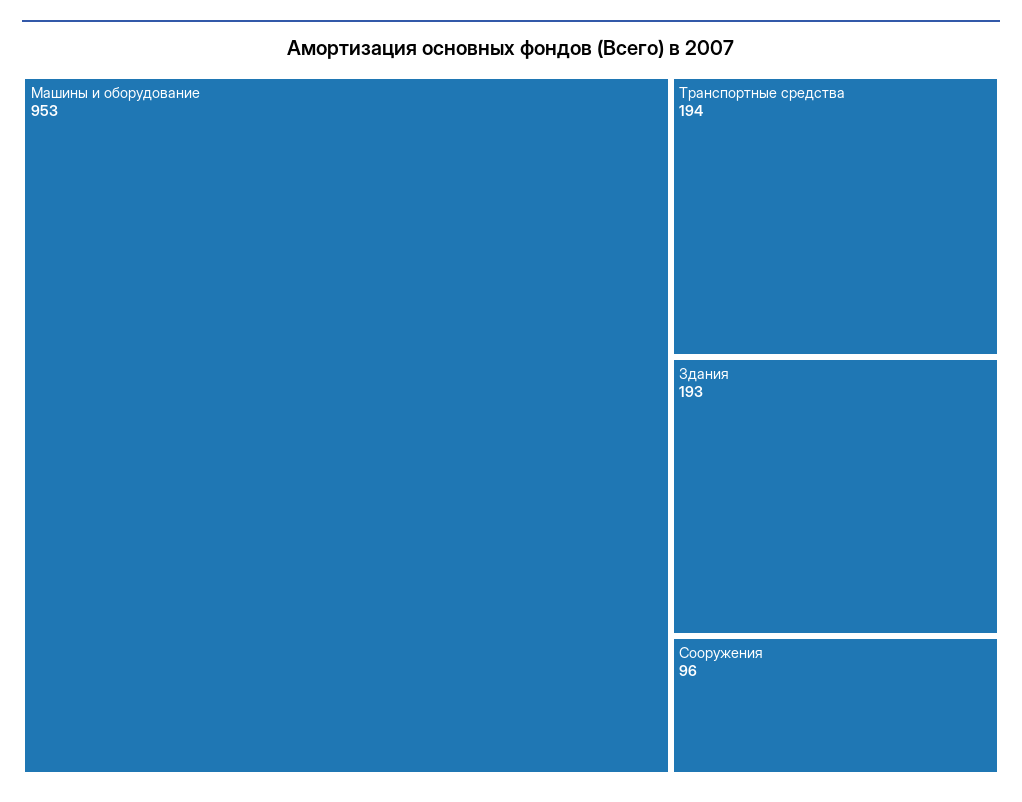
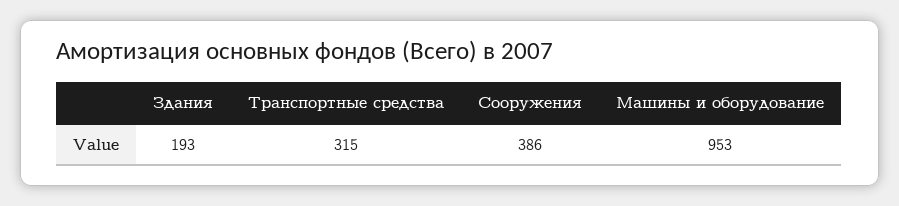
Транспортные средства: 194 -> 315
Сооружения: 96 -> 386

